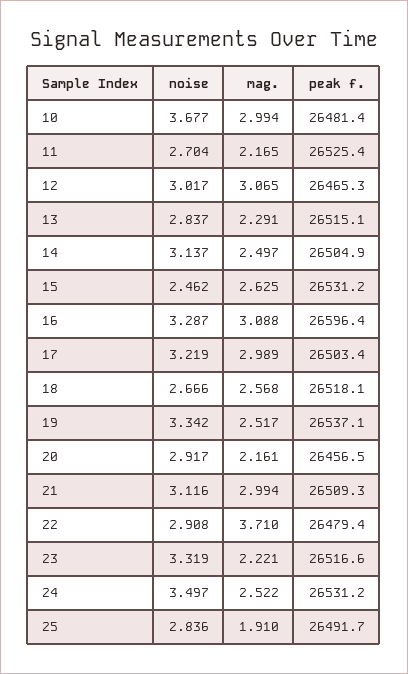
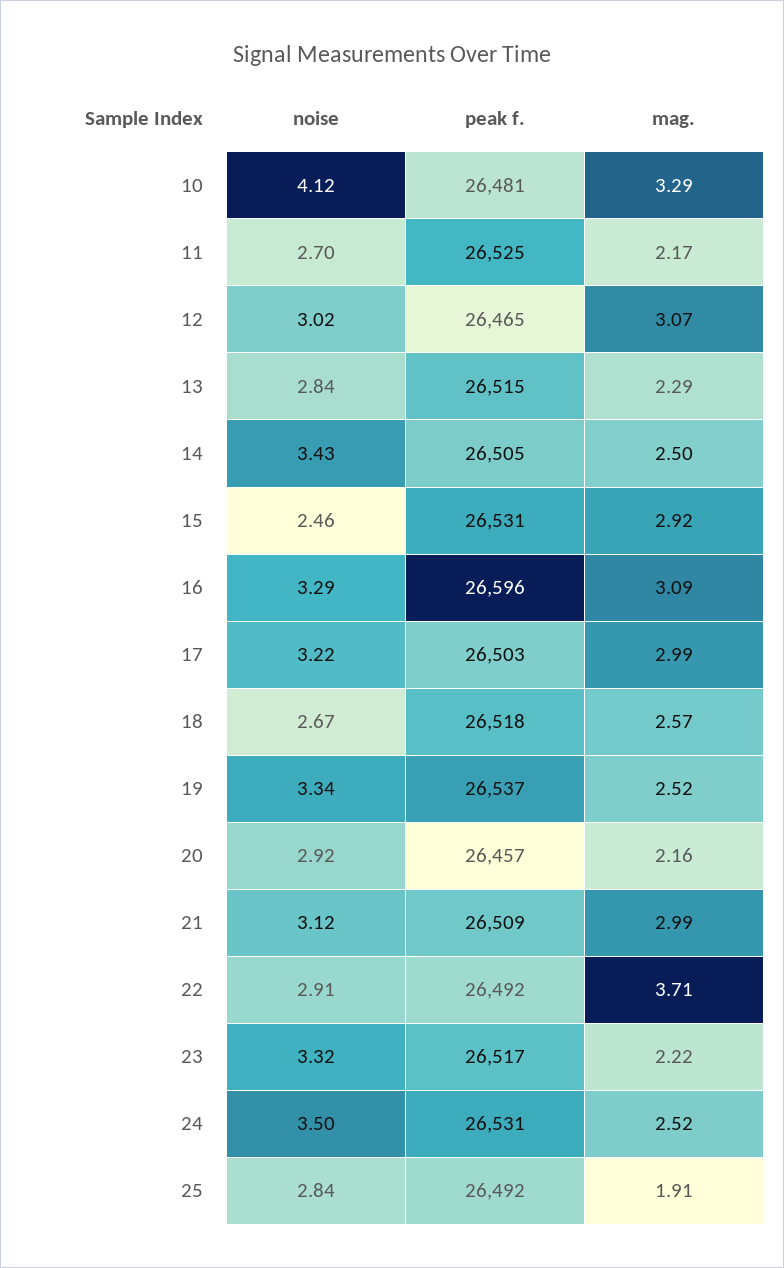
noise, 10: 3.677 -> 4.12
mag., 10: 2.994 -> 3.29
noise, 14: 3.137 -> 3.43
mag., 15: 2.625 -> 2.92
peak f., 22: 26479.4 -> 26492

